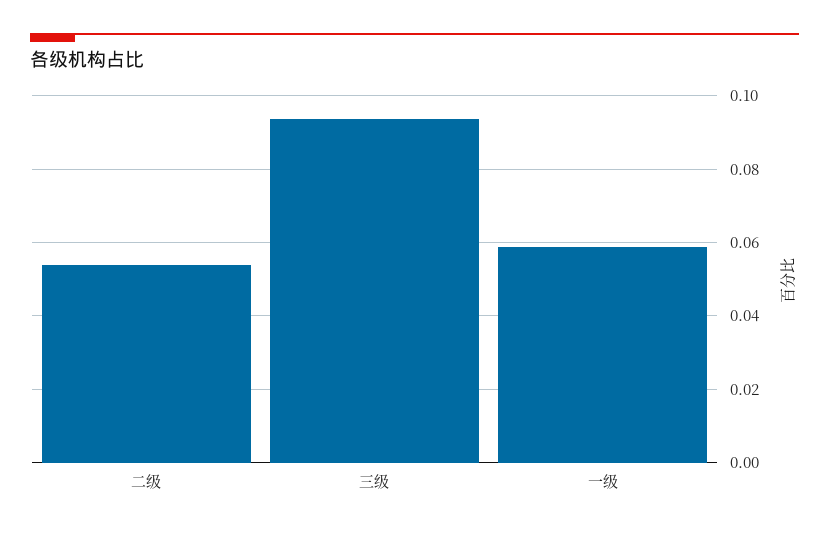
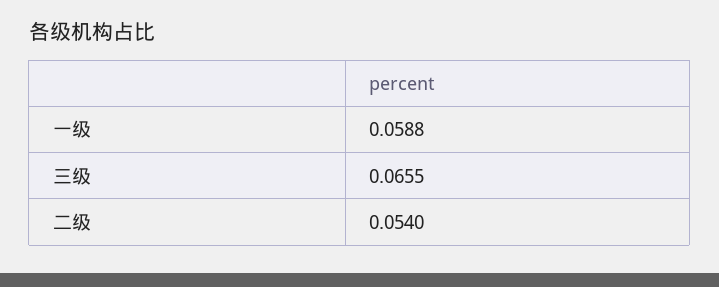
三级: 0.094 -> 0.0655

